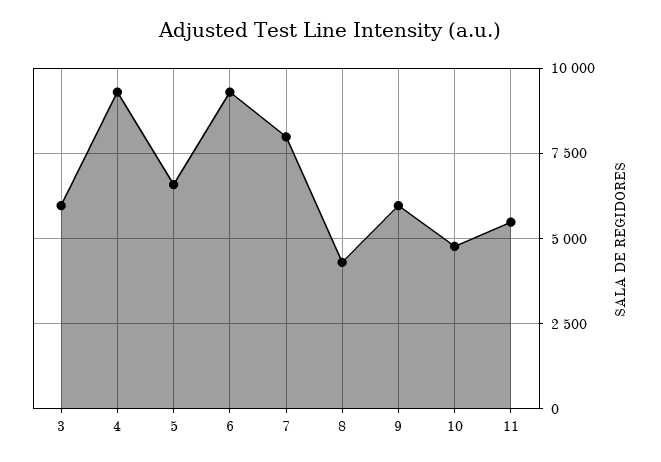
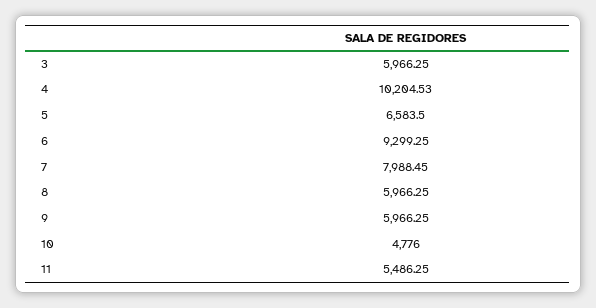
4: 9250 -> 10204.53
8: 4250 -> 5966.25

